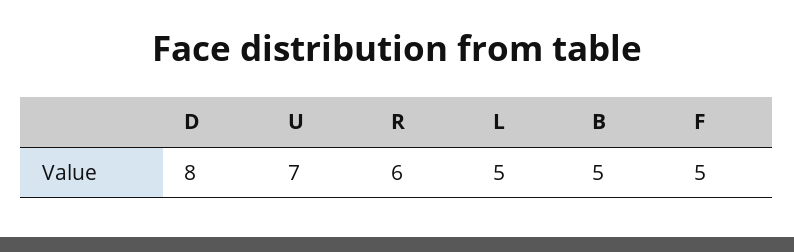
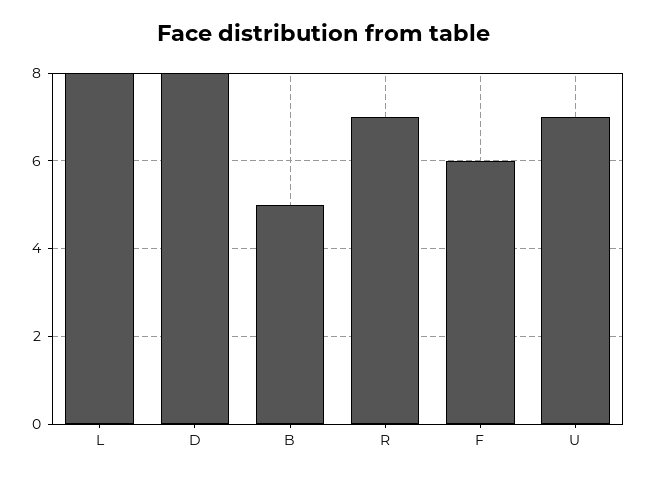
R: 6 -> 7
L: 5 -> 8
F: 5 -> 6

